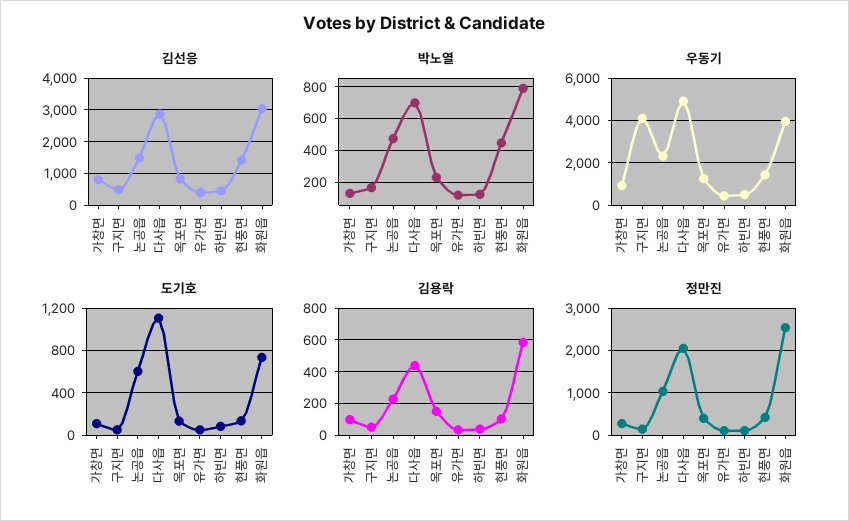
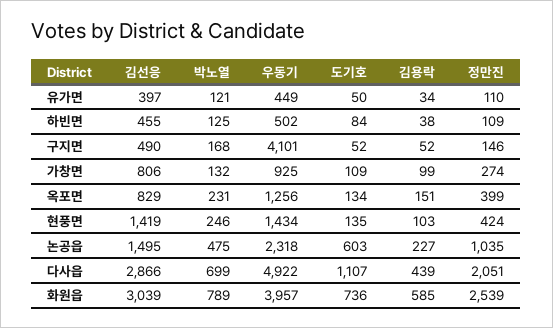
박노열, 현풍면: 450 -> 246

